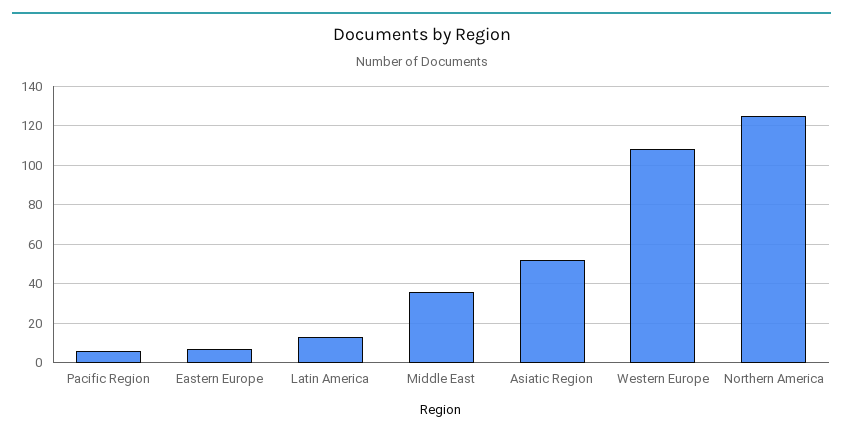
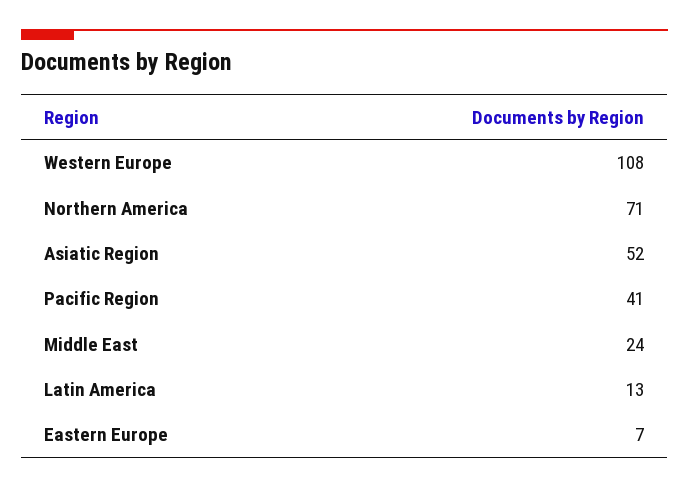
Pacific Region: 5 -> 41
Middle East: 35 -> 24
Northern America: 125 -> 71

